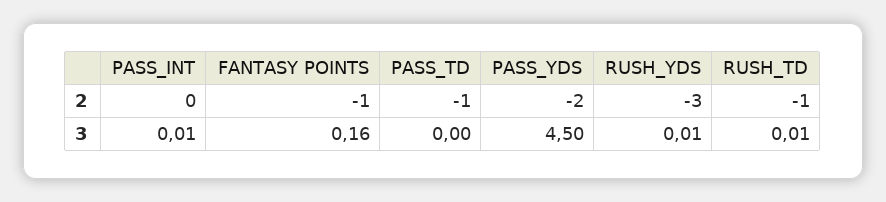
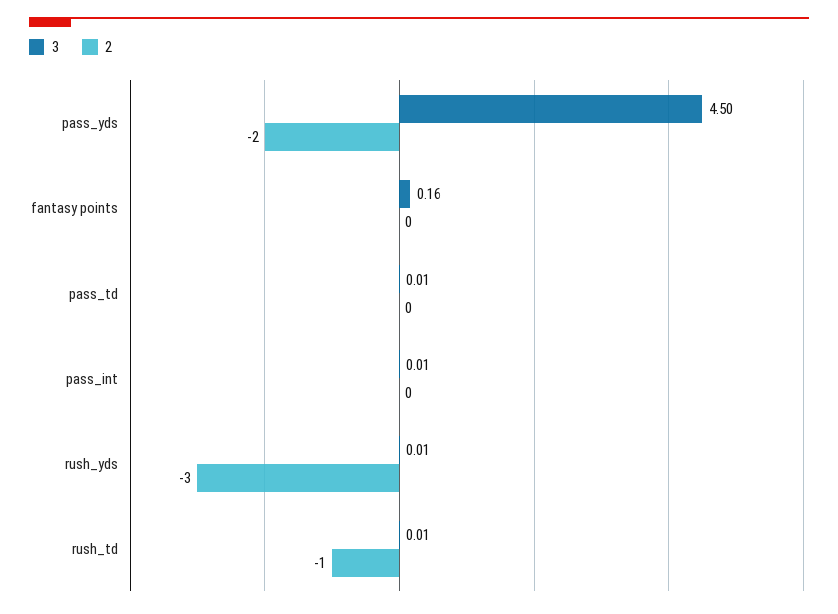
2, FANTASY POINTS: -1 -> 0
2, PASS_TD: -1 -> 0
3, PASS_TD: 0 -> 0.01

